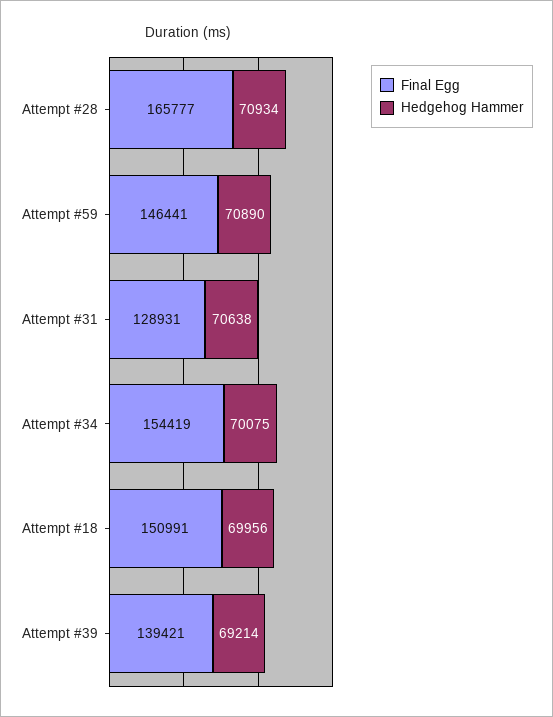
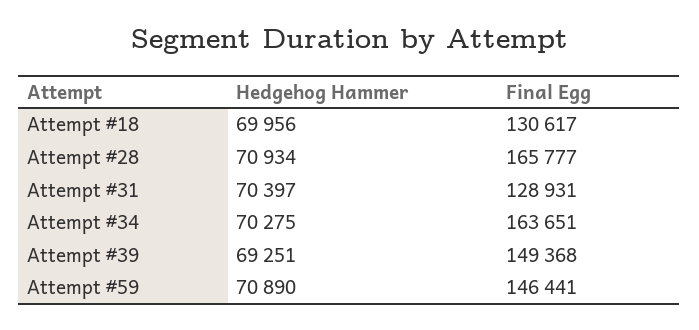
Hedgehog Hammer, Attempt #31: 70638 -> 70397
Final Egg, Attempt #34: 154419 -> 163651
Hedgehog Hammer, Attempt #34: 70075 -> 70275
Final Egg, Attempt #18: 150991 -> 130617
Final Egg, Attempt #39: 139421 -> 149368
Hedgehog Hammer, Attempt #39: 69214 -> 69251

